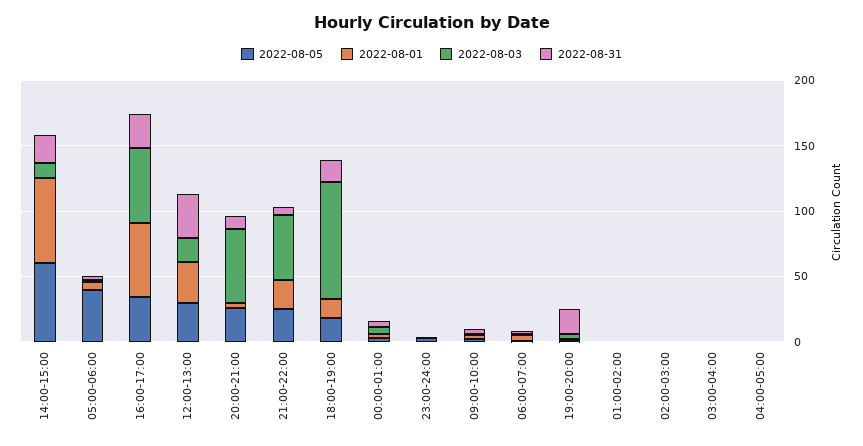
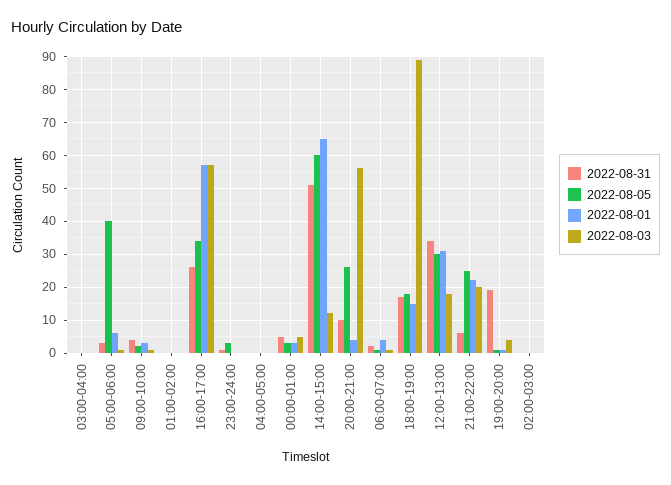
2022-08-31, 14:00-15:00: 20 -> 50
2022-08-03, 21:00-22:00: 50 -> 20

